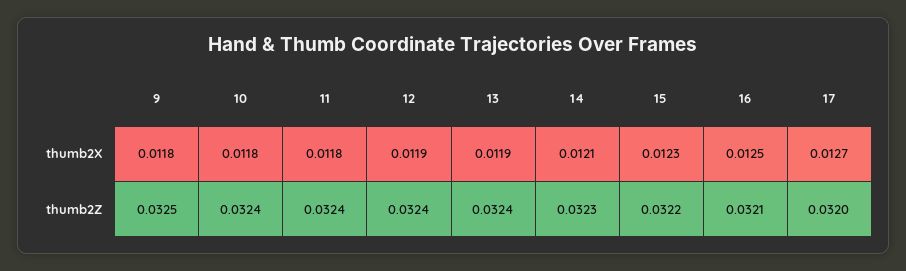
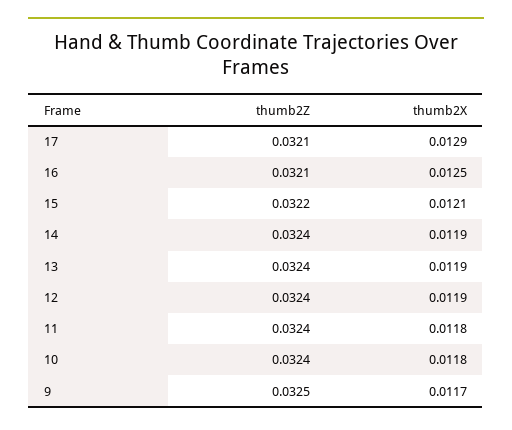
9, thumb2X: 0.0118 -> 0.0117
14, thumb2X: 0.0121 -> 0.0119
15, thumb2X: 0.0123 -> 0.0121
17, thumb2X: 0.0127 -> 0.0129
14, thumb2Z: 0.0323 -> 0.0324
17, thumb2Z: 0.032 -> 0.0321

